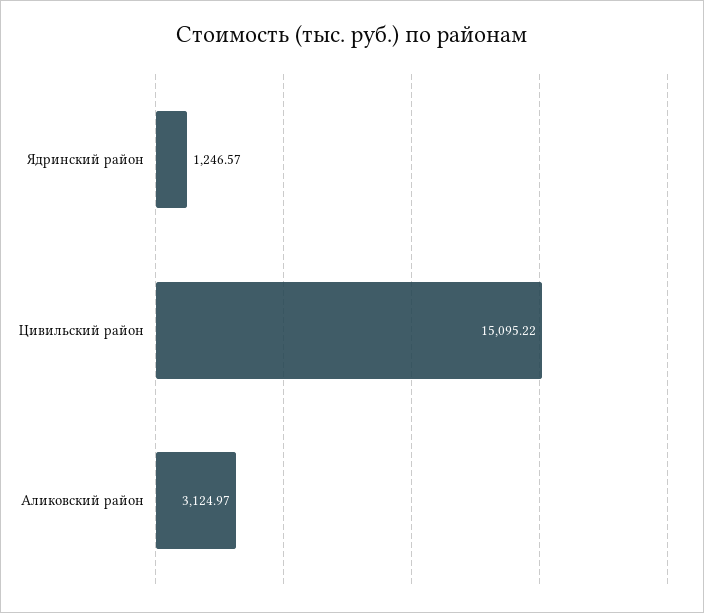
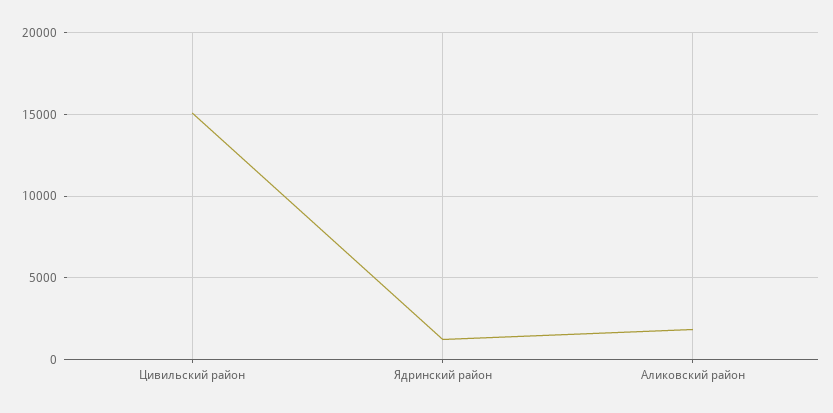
Аликовский район: 3124.97 -> 2000

